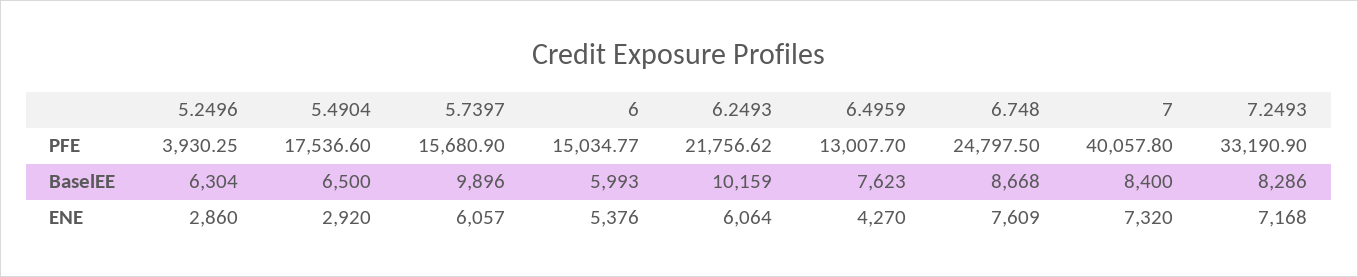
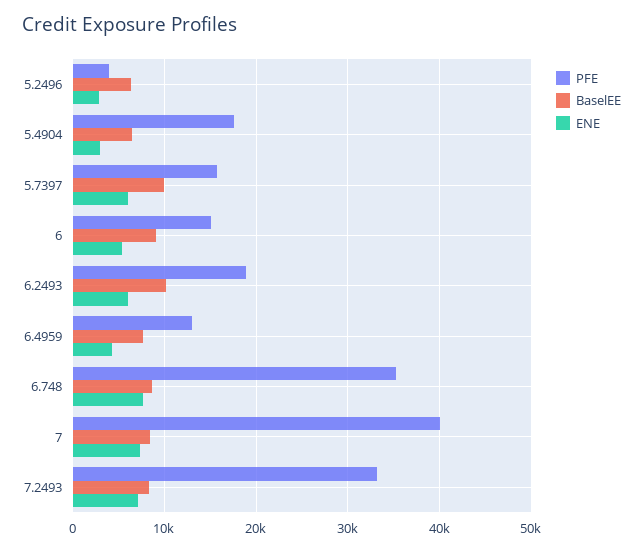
PFE, 6.2493: 21756.62 -> 19000
PFE, 6.748: 24797.5 -> 35000
BaselEE, 6: 5993 -> 9000

